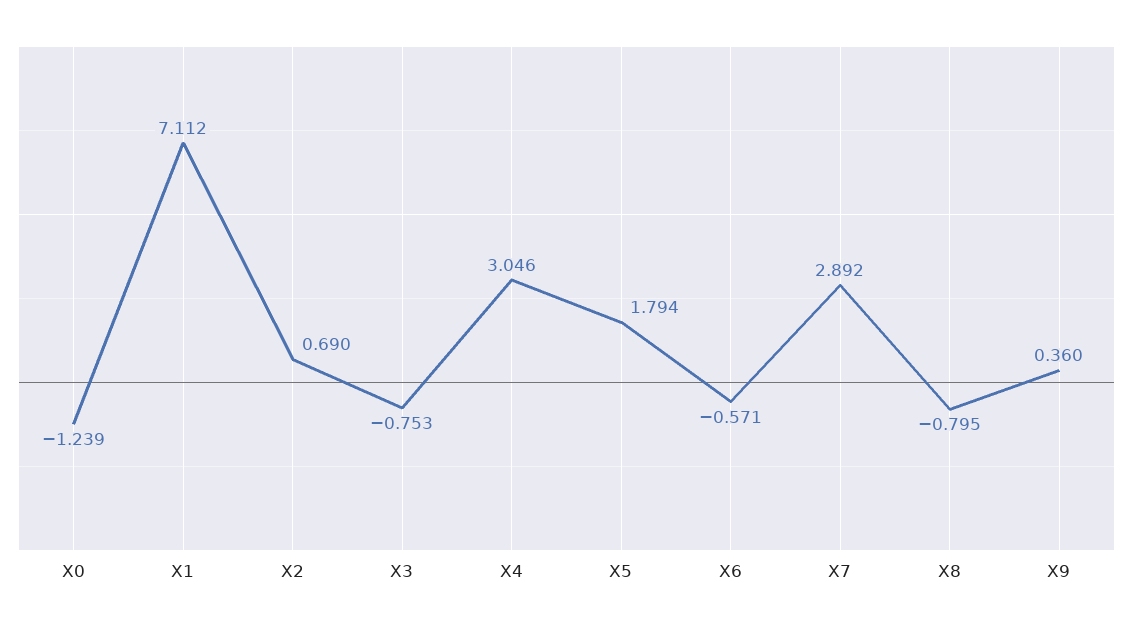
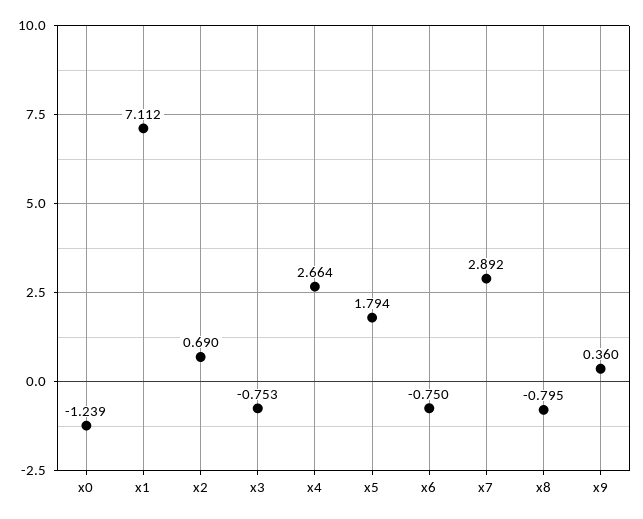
X4: 3.046 -> 2.664
X6: -0.571 -> -0.75

